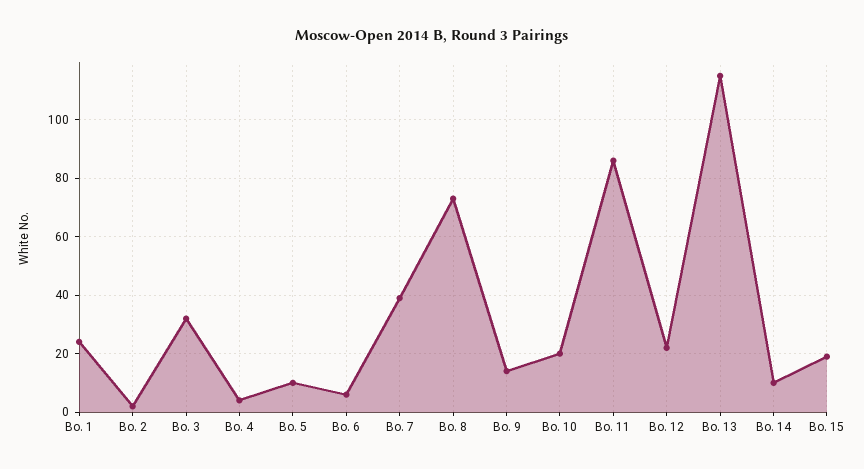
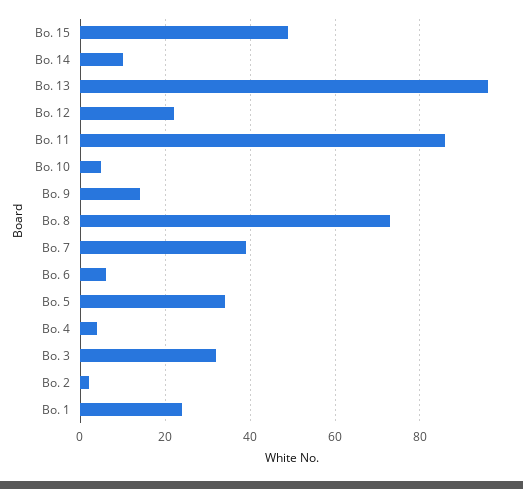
Bo. 5: 10 -> 35
Bo. 10: 20 -> 5
Bo. 13: 115 -> 95
Bo. 15: 20 -> 50

